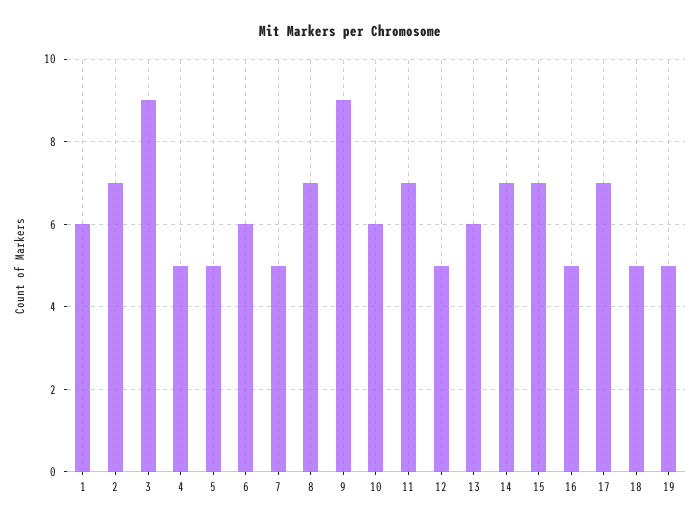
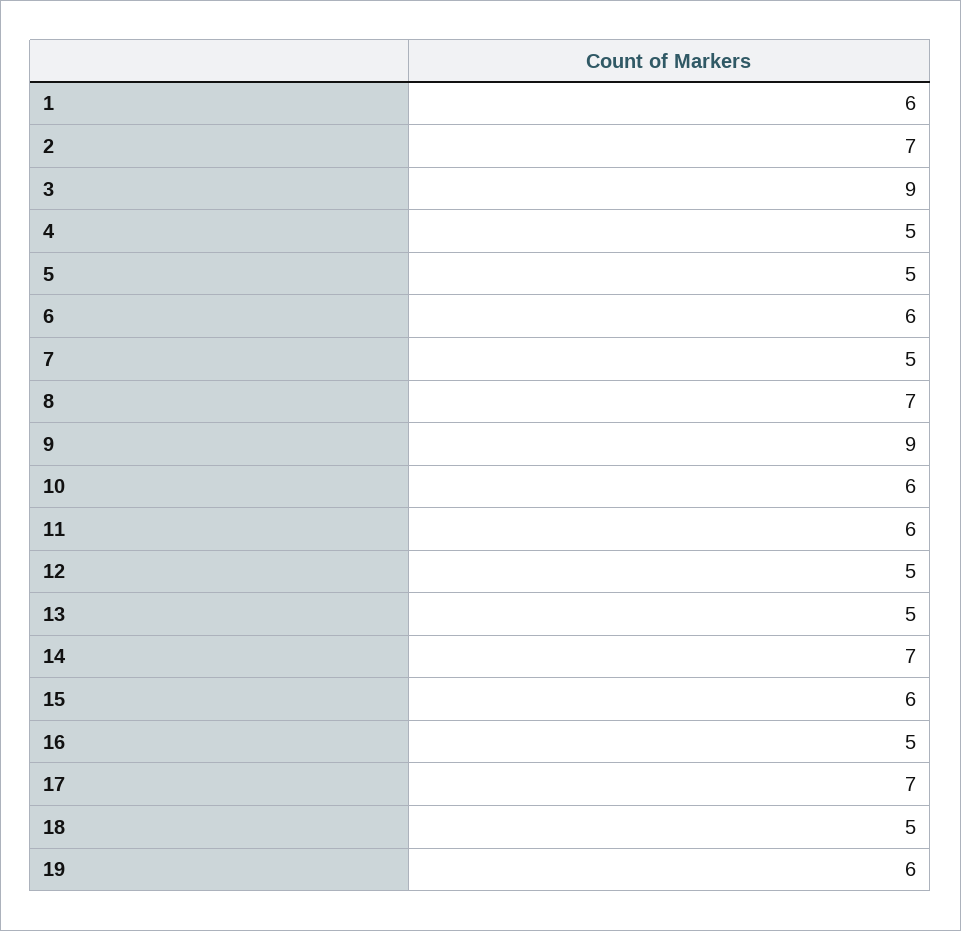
11: 7 -> 6
13: 6 -> 5
15: 7 -> 6
19: 5 -> 6

